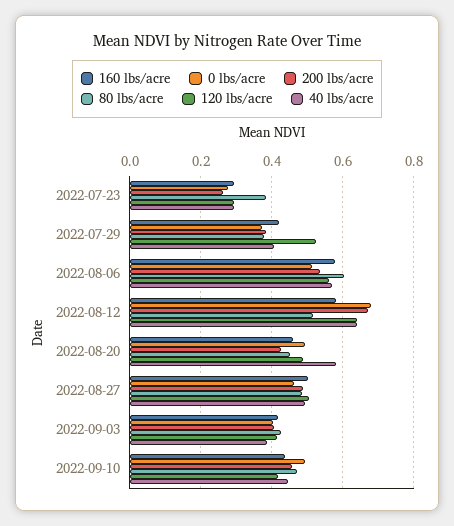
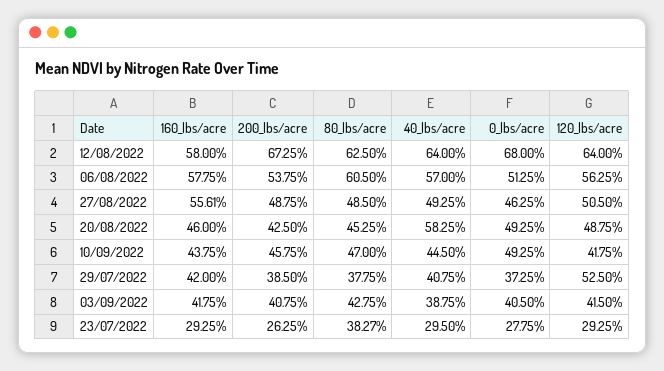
80 lbs/acre, 2022-08-12: 0.52 -> 0.625
160 lbs/acre, 2022-08-27: 0.5 -> 0.5561

